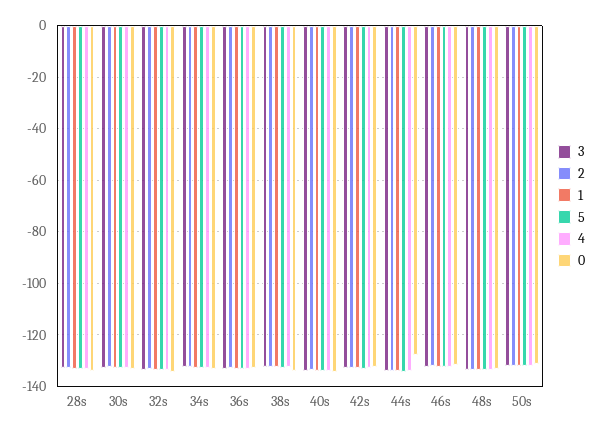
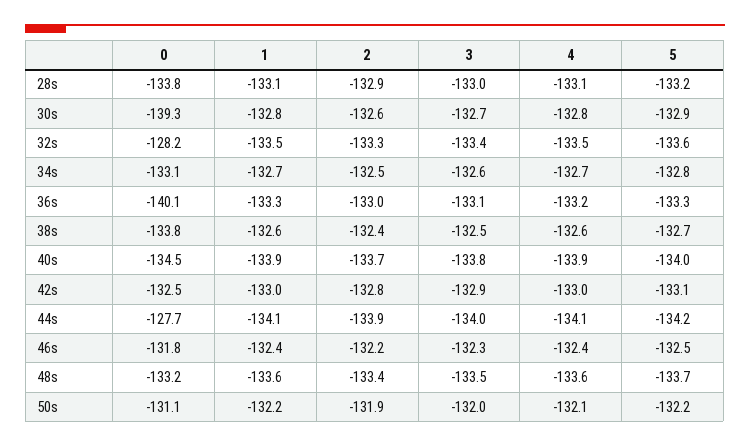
0, 30s: -132.5 -> -139.3
0, 32s: -135 -> -128.2
0, 36s: -132.5 -> -140.1

